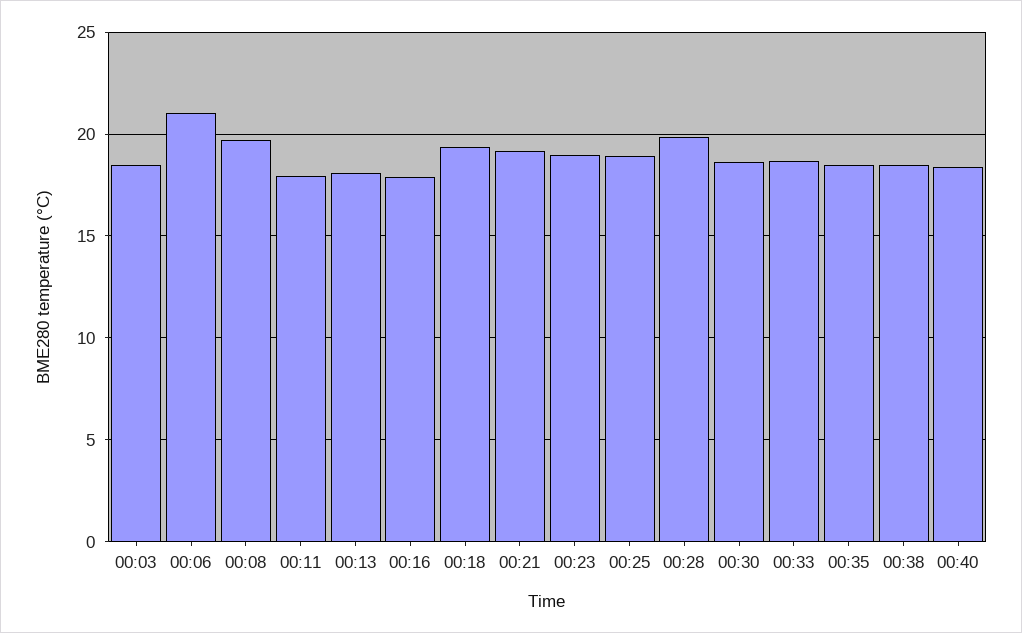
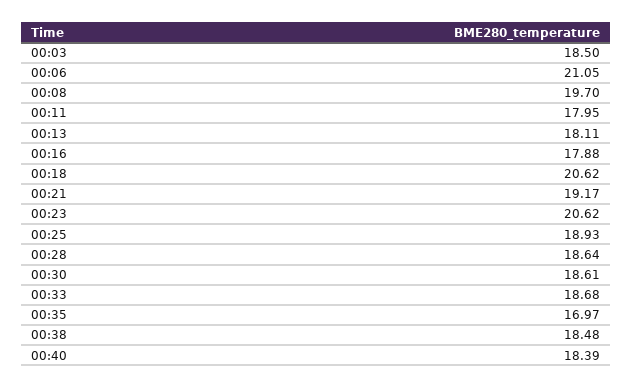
00:18: 19.5 -> 20.62
00:23: 19 -> 20.62
00:28: 20 -> 18.64
00:35: 18.5 -> 16.97

